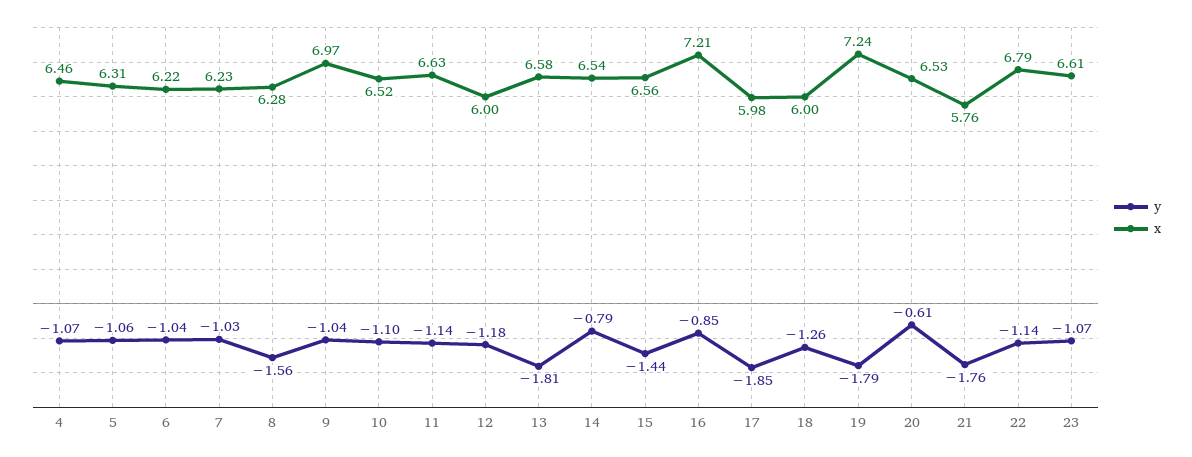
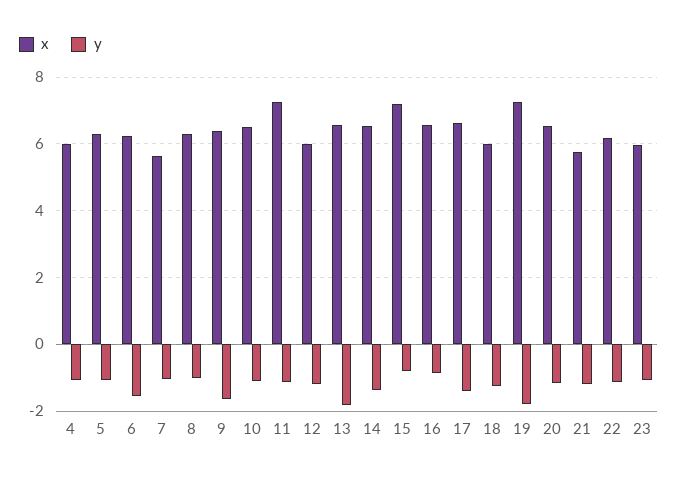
x, 4: 6.46 -> 6
y, 6: -1.04 -> -1.6
x, 7: 6.23 -> 5.6
y, 8: -1.56 -> -1
y, 9: -1.04 -> -1.6
x, 9: 6.97 -> 6.4
x, 11: 6.63 -> 7.2
y, 14: -0.79 -> -1.4
y, 15: -1.44 -> -0.8
x, 15: 6.56 -> 7.2
x, 16: 7.21 -> 6.6
y, 17: -1.85 -> -1.4
x, 17: 5.98 -> 6.6
y, 20: -0.61 -> -1.2
y, 21: -1.76 -> -1.2
x, 22: 6.79 -> 6.2
x, 23: 6.61 -> 6

